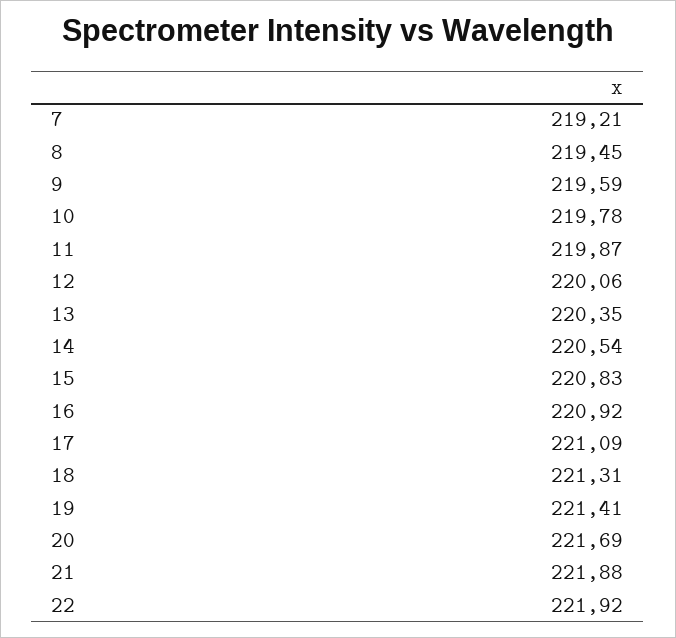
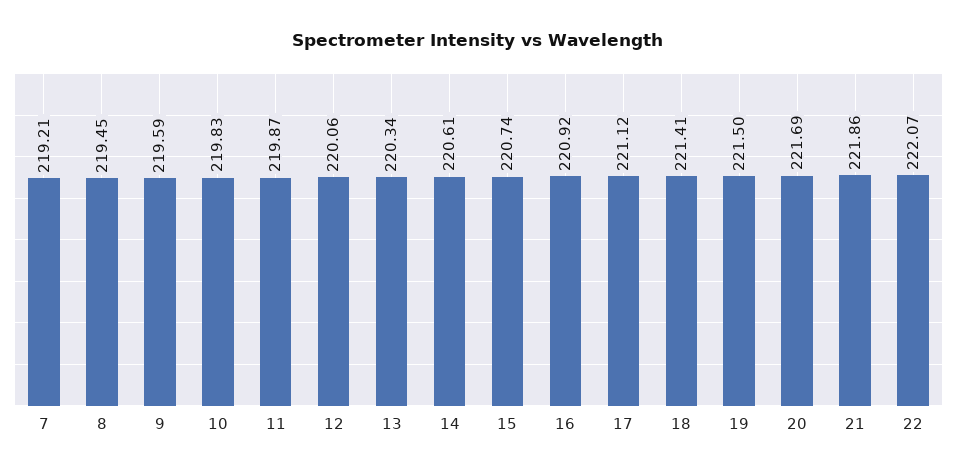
10: 219.78 -> 219.83
13: 220.35 -> 220.34
14: 220.54 -> 220.61
15: 220.83 -> 220.74
17: 221.09 -> 221.12
18: 221.31 -> 221.41
19: 221.41 -> 221.5
21: 221.88 -> 221.86
22: 221.92 -> 222.07

